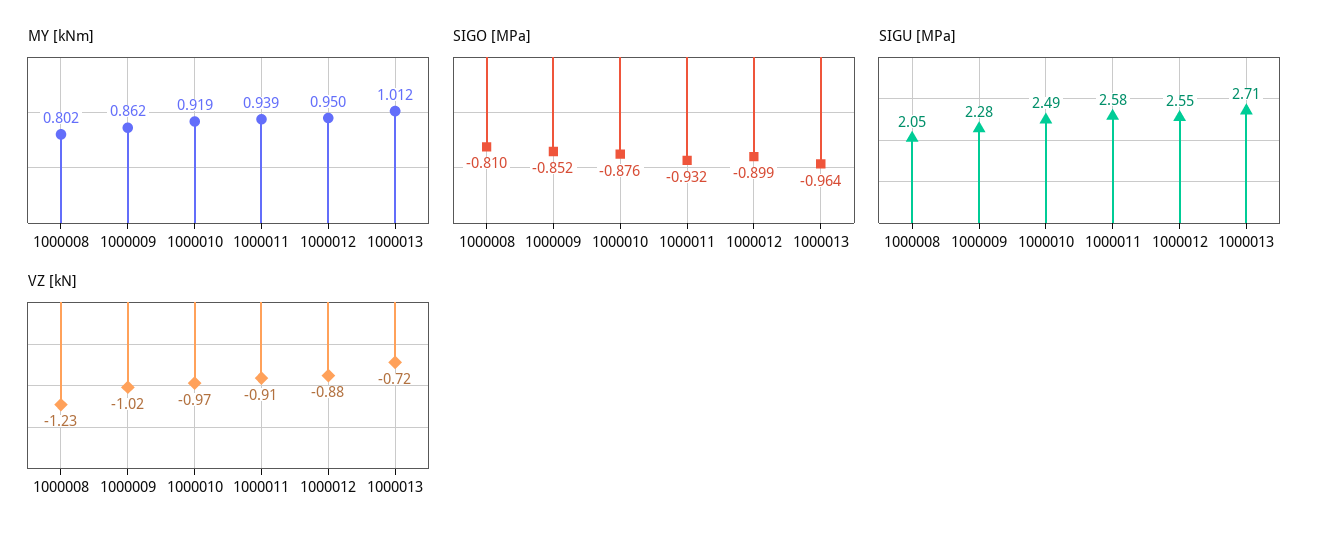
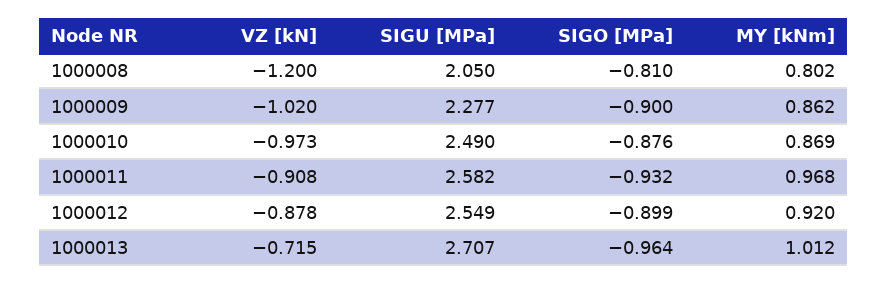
MY [kNm], 1000010: 0.919 -> 0.869
MY [kNm], 1000011: 0.939 -> 0.968
MY [kNm], 1000012: 0.95 -> 0.92
SIGO [MPa], 1000009: -0.852 -> -0.9
VZ [kN], 1000008: -1.23 -> -1.2

